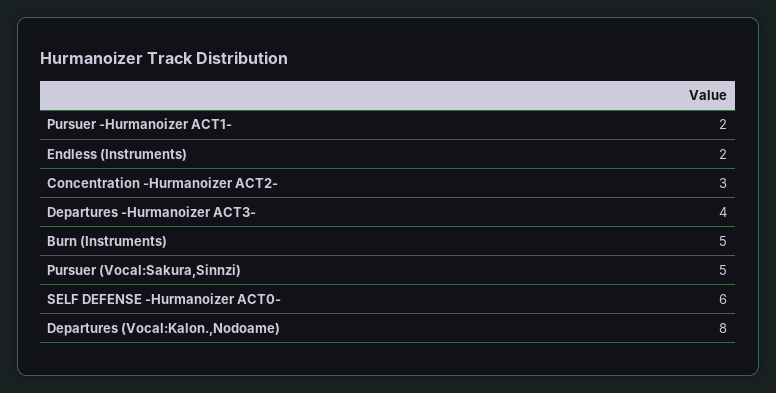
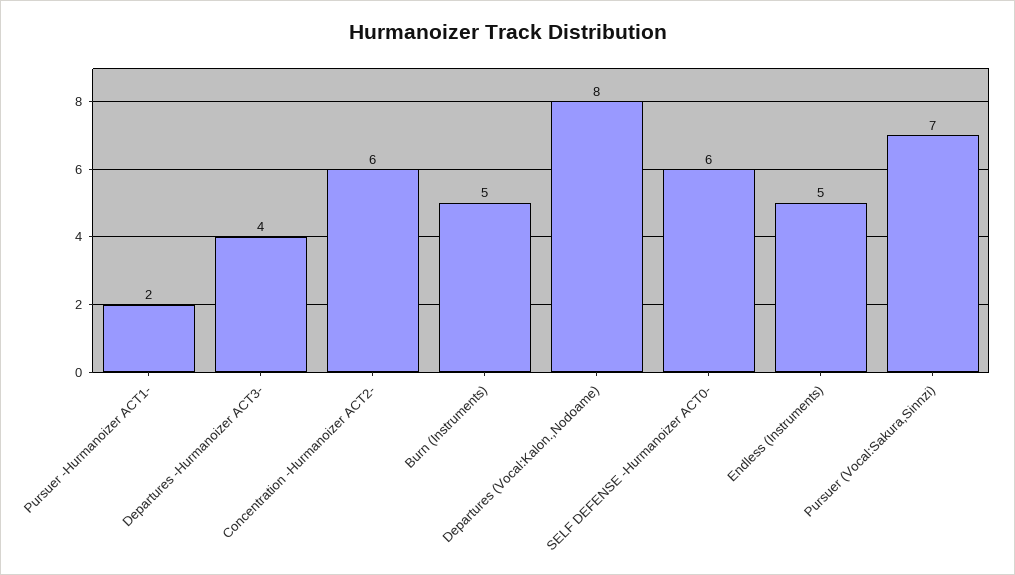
Endless (Instruments): 2 -> 5
Concentration -Hurmanoizer ACT2-: 3 -> 6
Pursuer (Vocal:Sakura,Sinnzi): 5 -> 7

